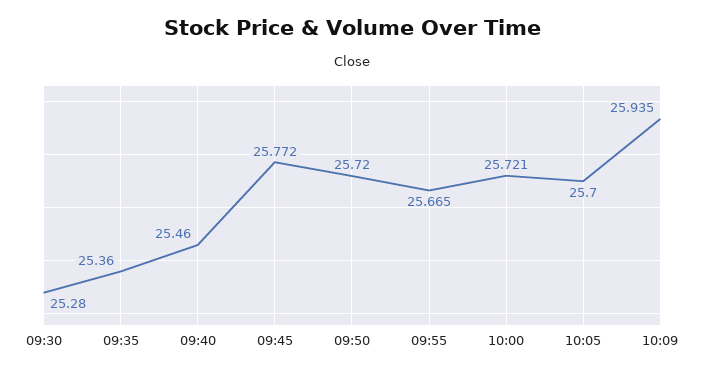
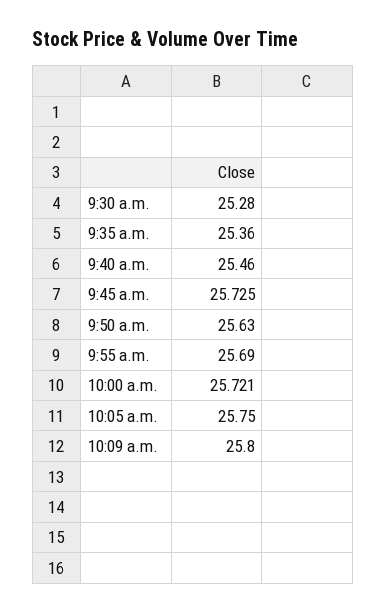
09:45: 25.772 -> 25.725
09:50: 25.72 -> 25.63
09:55: 25.665 -> 25.69
10:05: 25.7 -> 25.75
10:09: 25.935 -> 25.8

